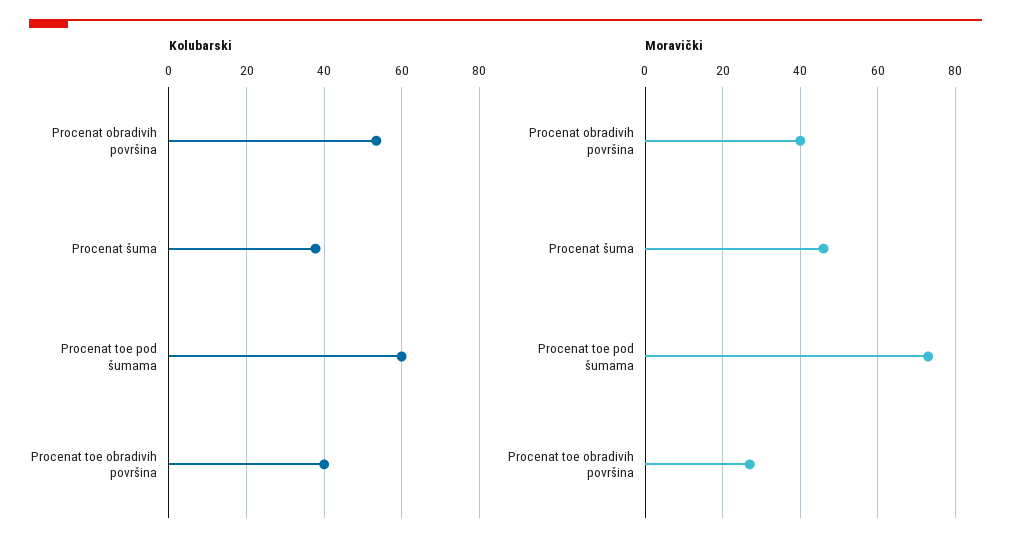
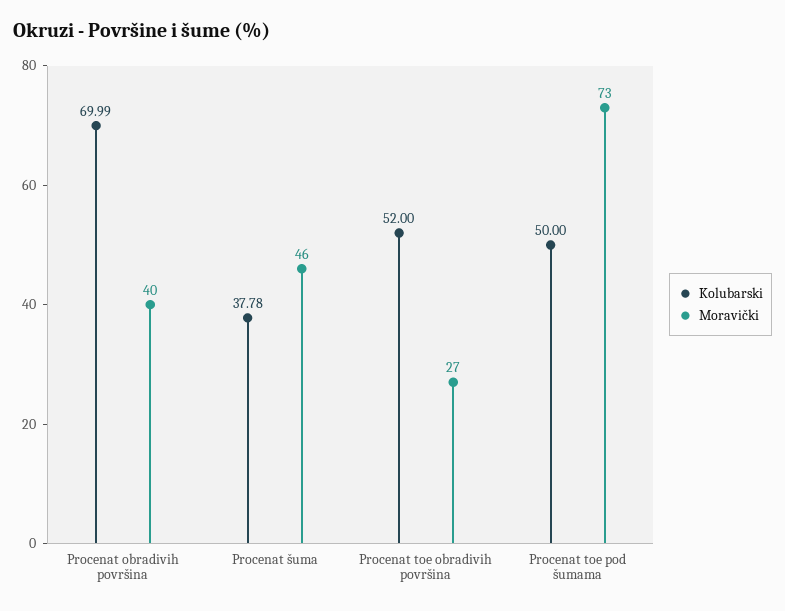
Kolubarski, Procenat obradivih površina: 54 -> 69.99
Kolubarski, Procenat toe pod šumama: 60 -> 50
Kolubarski, Procenat toe obradivih površina: 40 -> 52

